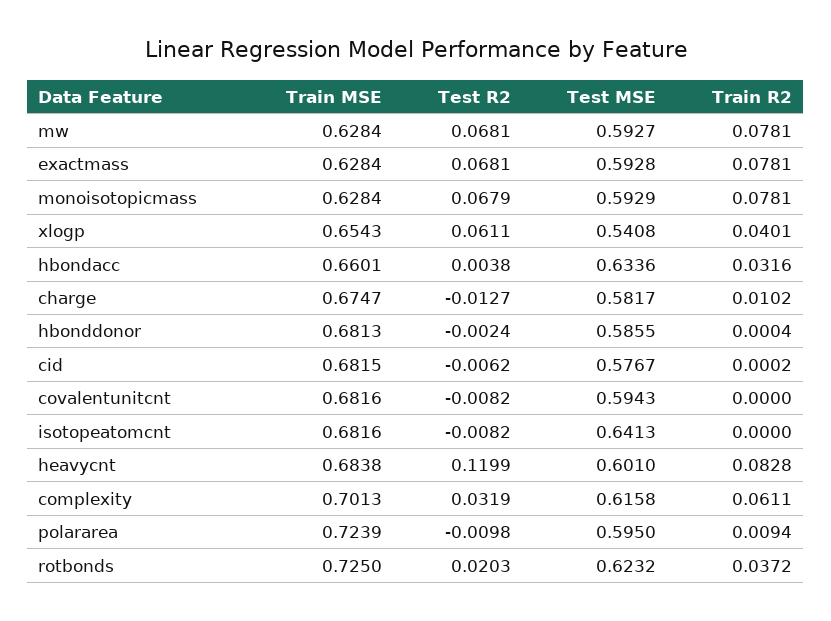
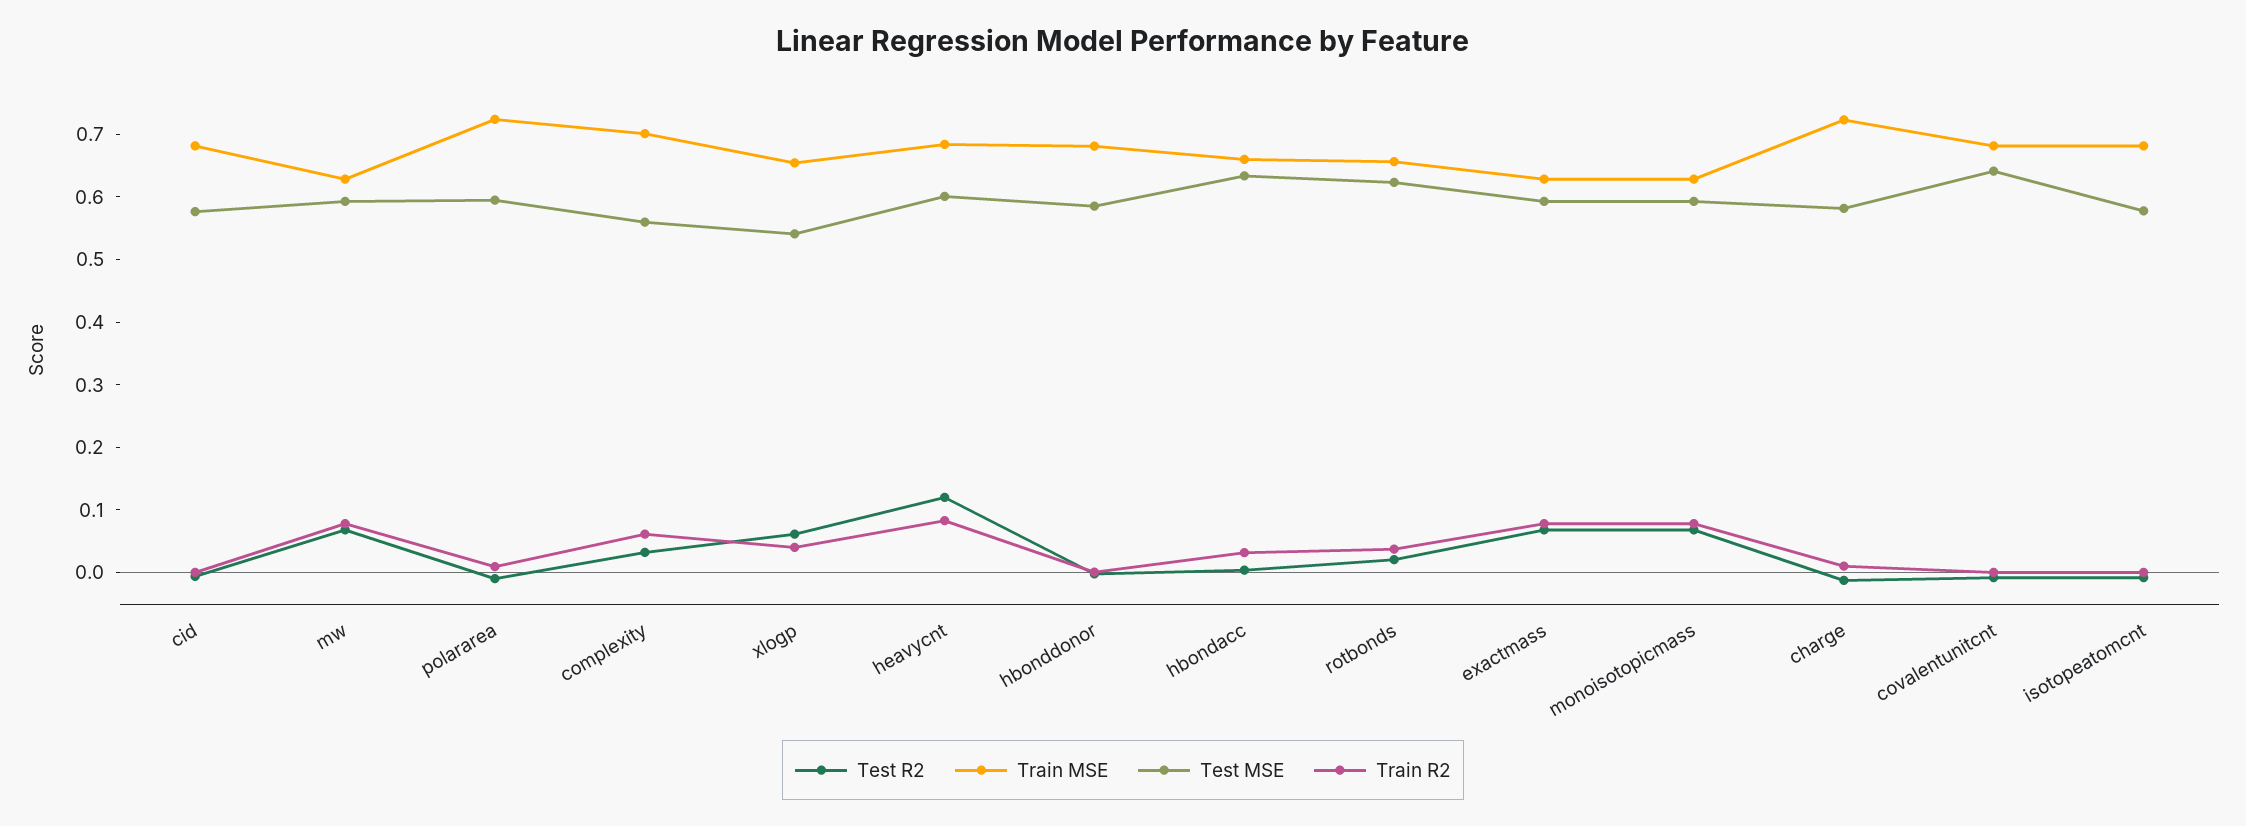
Train MSE, charge: 0.6747 -> 0.72
Test MSE, covalentunitcnt: 0.5943 -> 0.64
Test MSE, isotopeatomcnt: 0.6413 -> 0.58
Test MSE, complexity: 0.6158 -> 0.56
Train MSE, rotbonds: 0.725 -> 0.66

